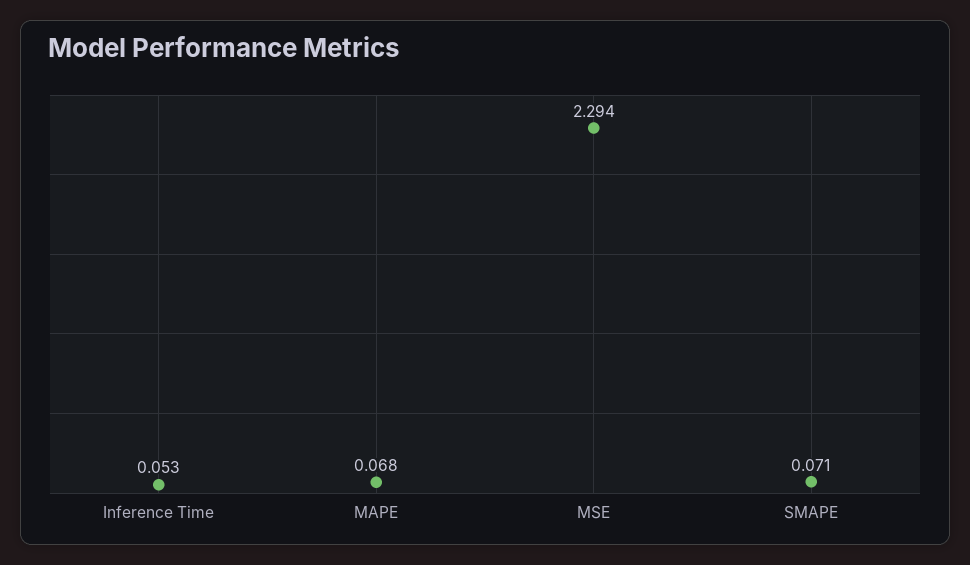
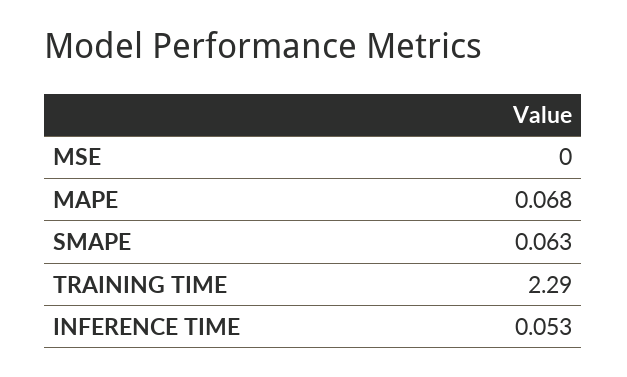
MSE: 2.294 -> 0
SMAPE: 0.071 -> 0.063
TRAINING TIME: none -> 2.29

